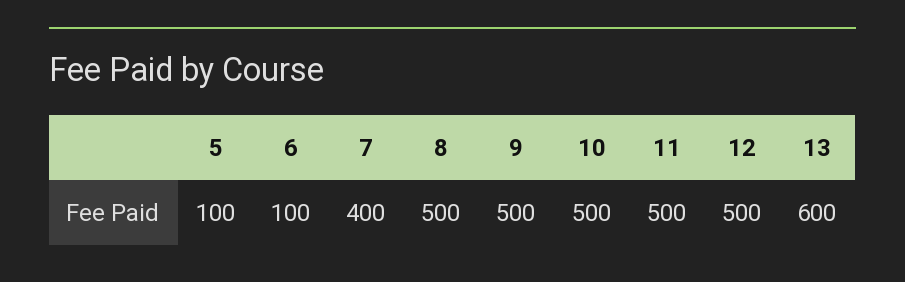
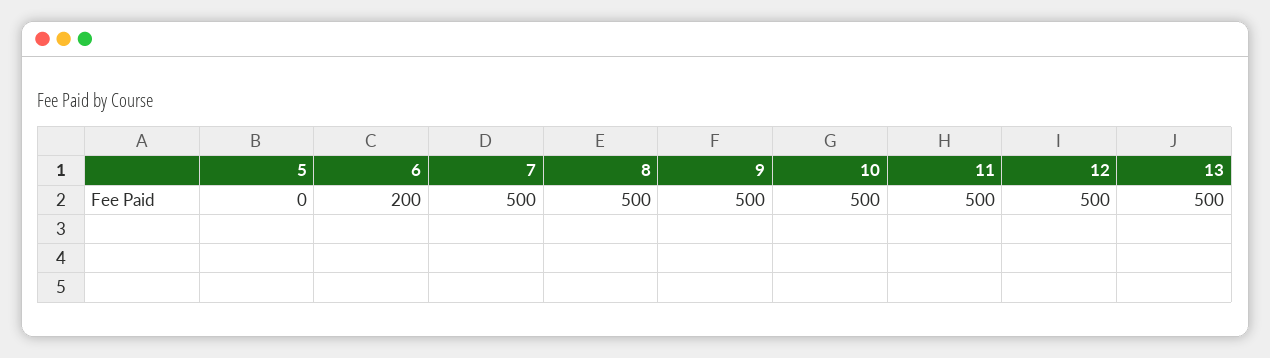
5: 100 -> 0
6: 100 -> 200
7: 400 -> 500
13: 600 -> 500

